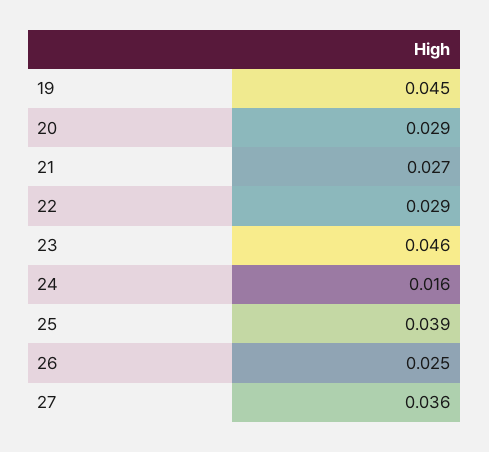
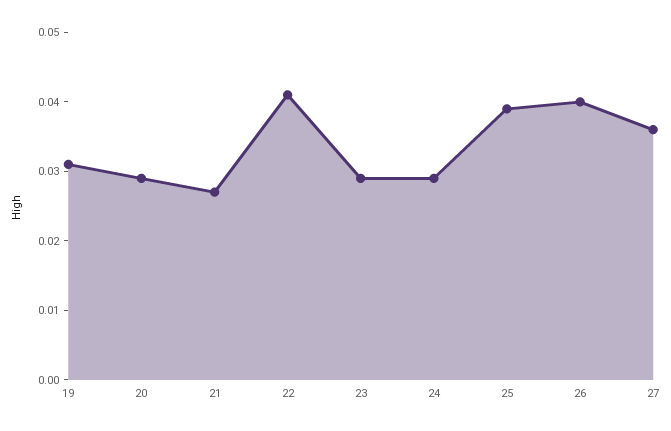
19: 0.045 -> 0.03
22: 0.029 -> 0.04
23: 0.046 -> 0.03
24: 0.016 -> 0.03
26: 0.025 -> 0.04

